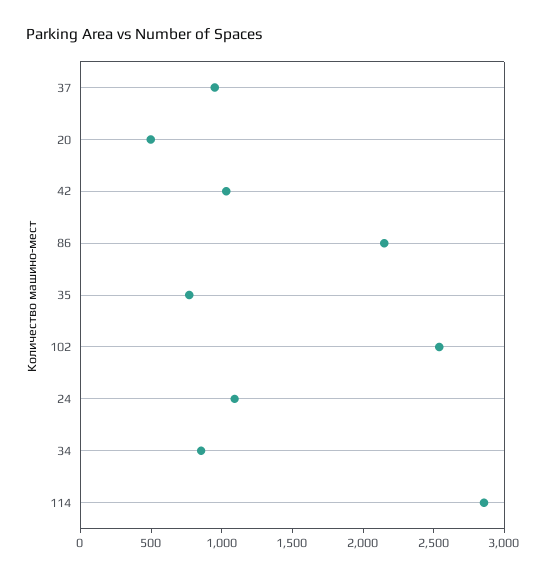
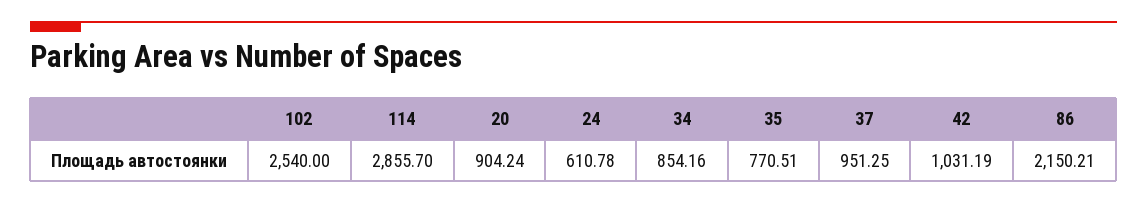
20: 500 -> 904.24
24: 1100 -> 610.78

